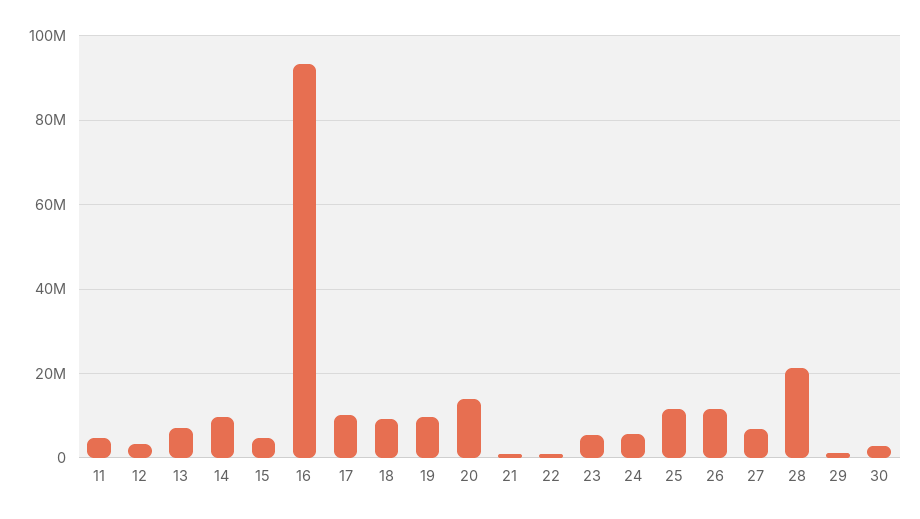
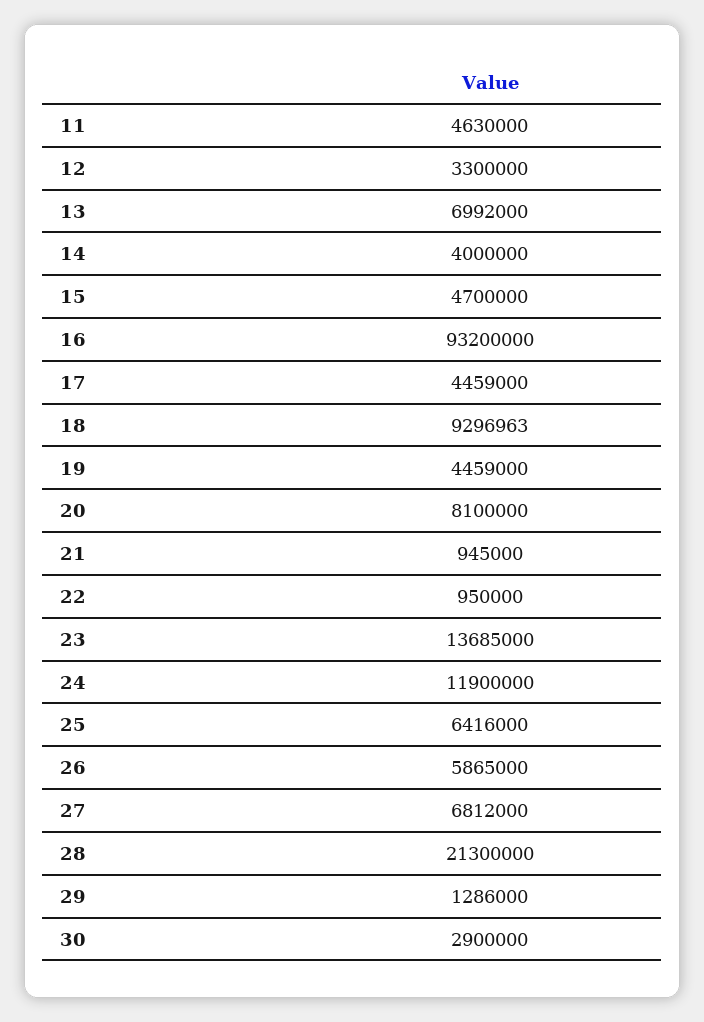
14: 10000000 -> 4000000
17: 10000000 -> 4459000
19: 10000000 -> 4459000
20: 14000000 -> 8100000
23: 6000000 -> 13685000
24: 6000000 -> 11900000
25: 12000000 -> 6416000
26: 12000000 -> 5865000

